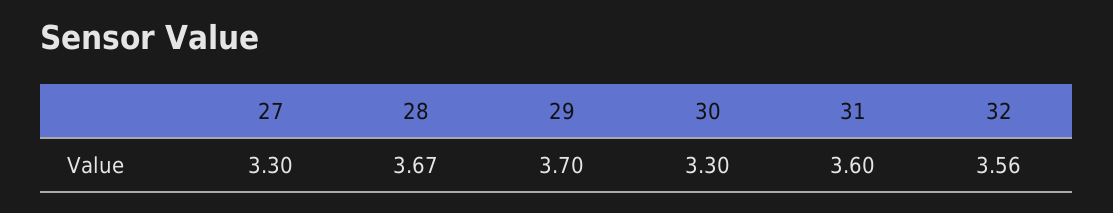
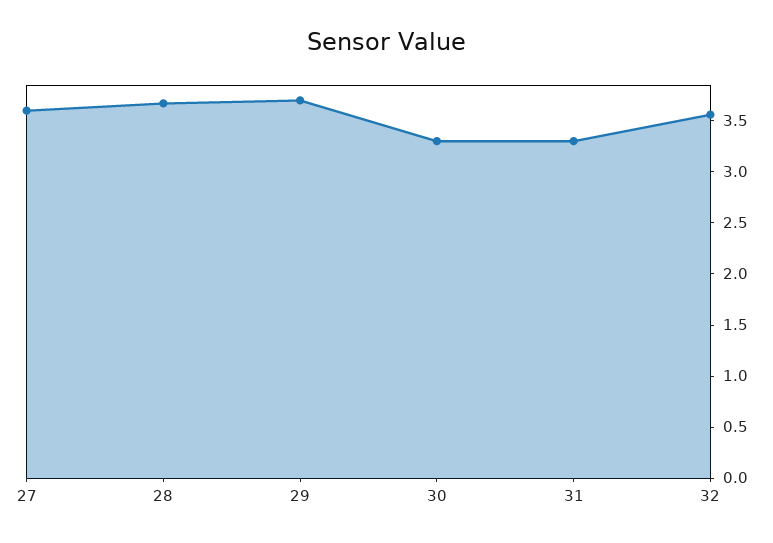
27: 3.3 -> 3.6
31: 3.6 -> 3.3

